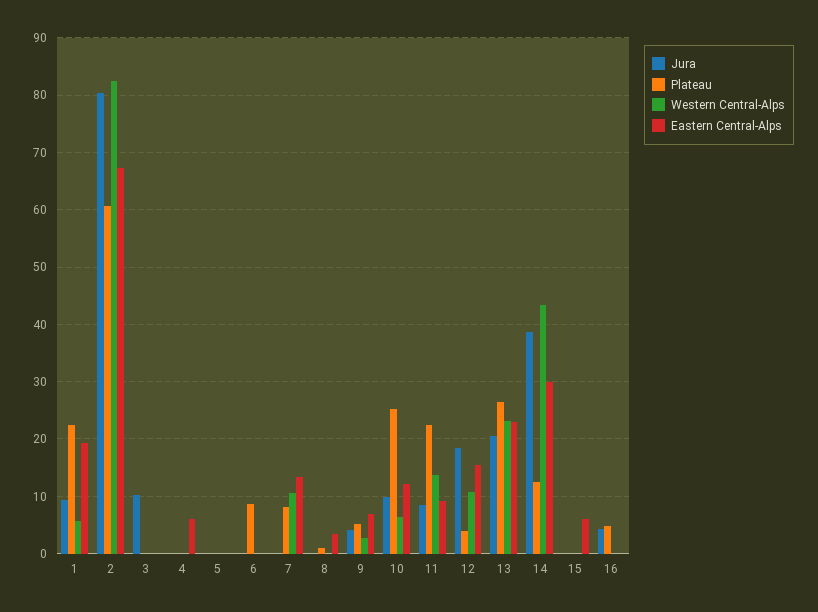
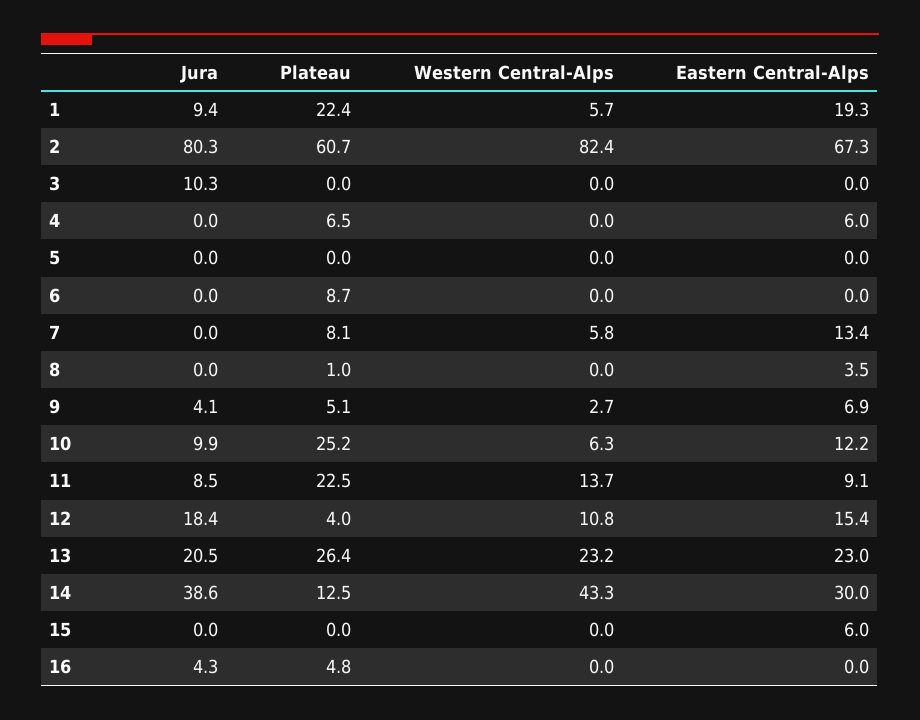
Plateau, 4: 0 -> 6.5
Western Central-Alps, 7: 10 -> 5.8

